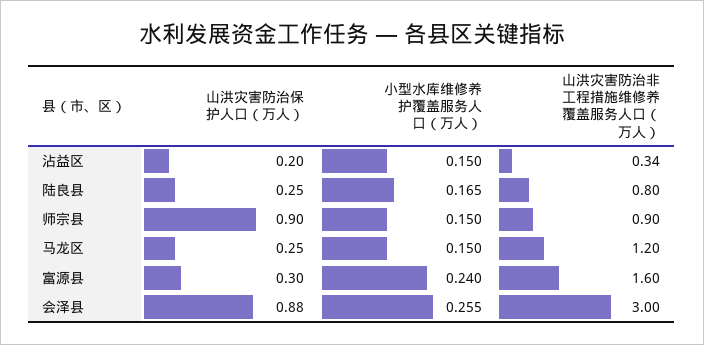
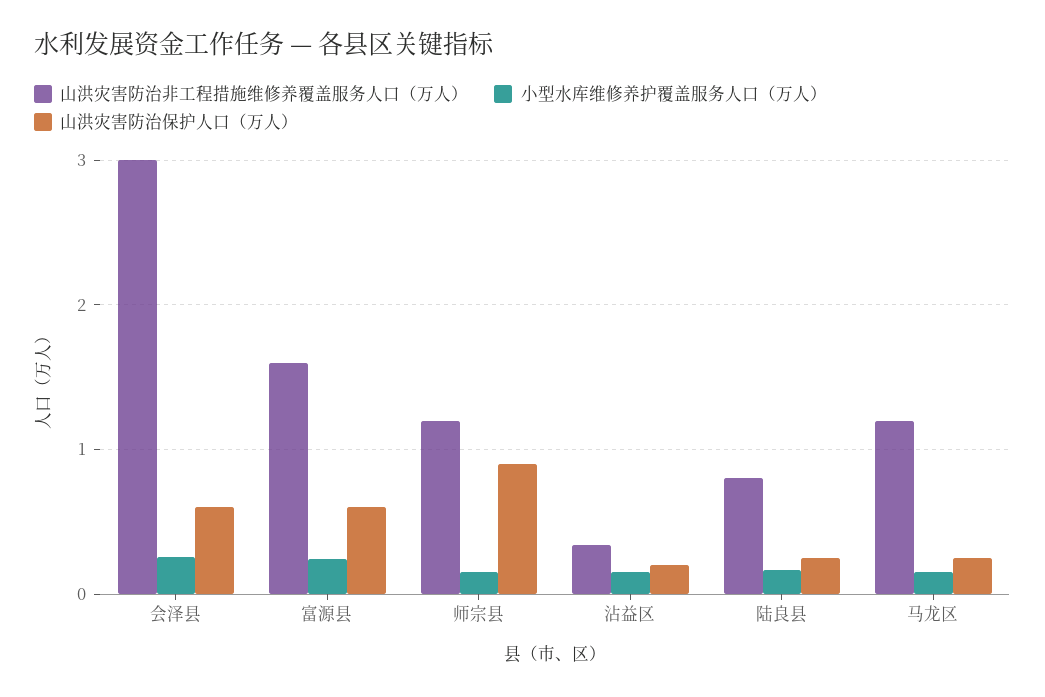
山洪灾害防治非工程措施维修养覆盖服务人口（万人）, 师宗县: 0.9 -> 1.2
山洪灾害防治保护人口（万人）, 富源县: 0.3 -> 0.6
山洪灾害防治保护人口（万人）, 会泽县: 0.88 -> 0.6

